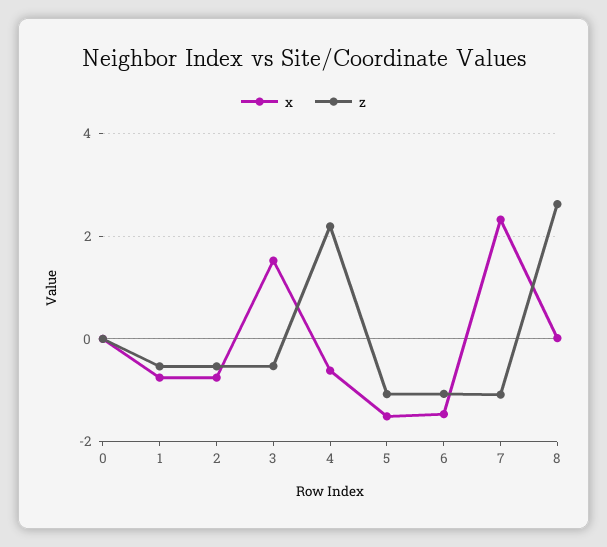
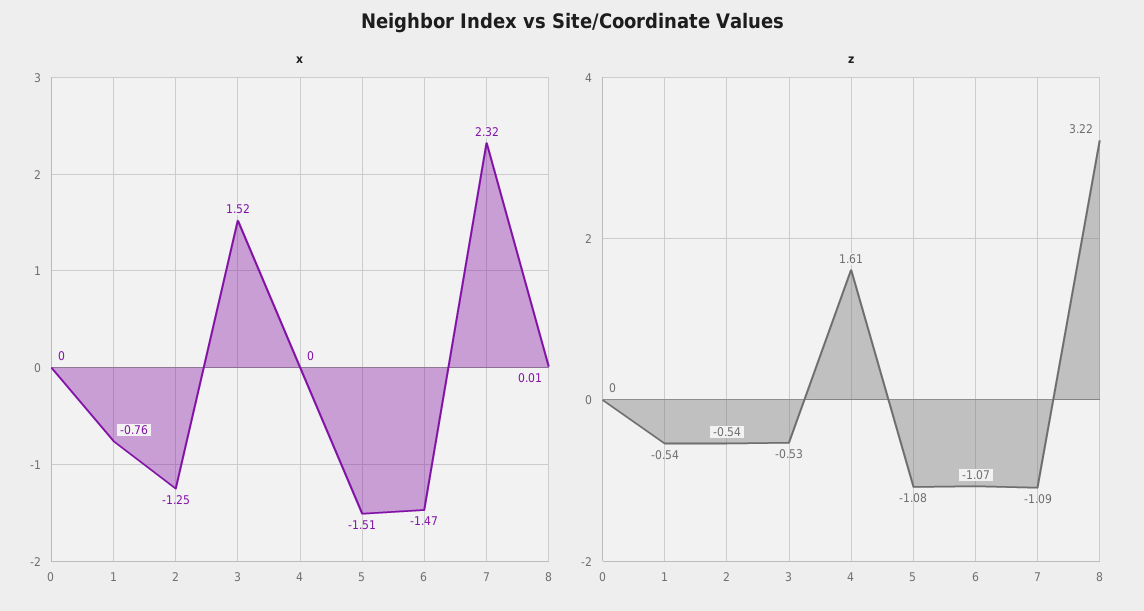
x, 2: -0.8 -> -1.25
x, 4: -0.6 -> 0
z, 4: 2.2 -> 1.61
z, 8: 2.6 -> 3.22

